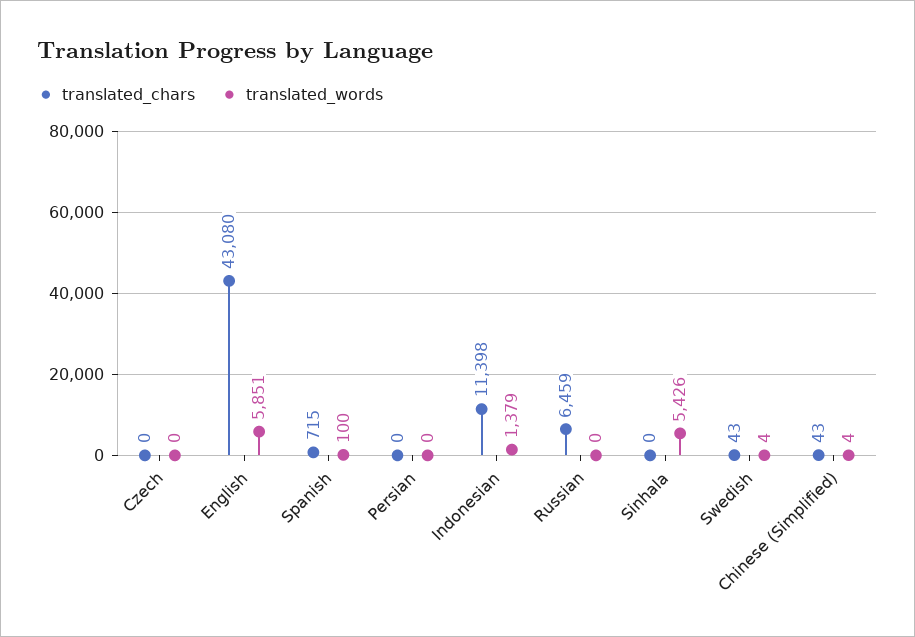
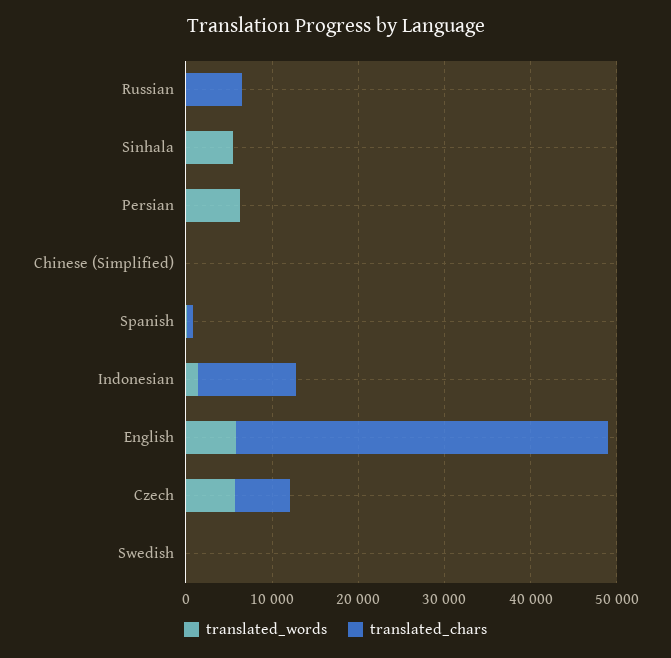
translated_chars, Czech: 0 -> 6000
translated_words, Czech: 0 -> 6000
translated_words, Persian: 0 -> 6000

